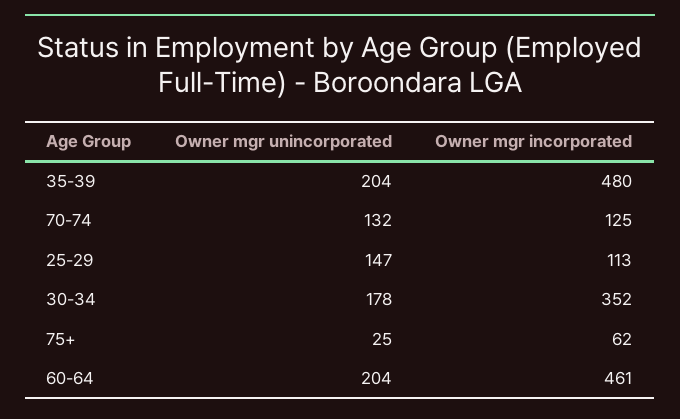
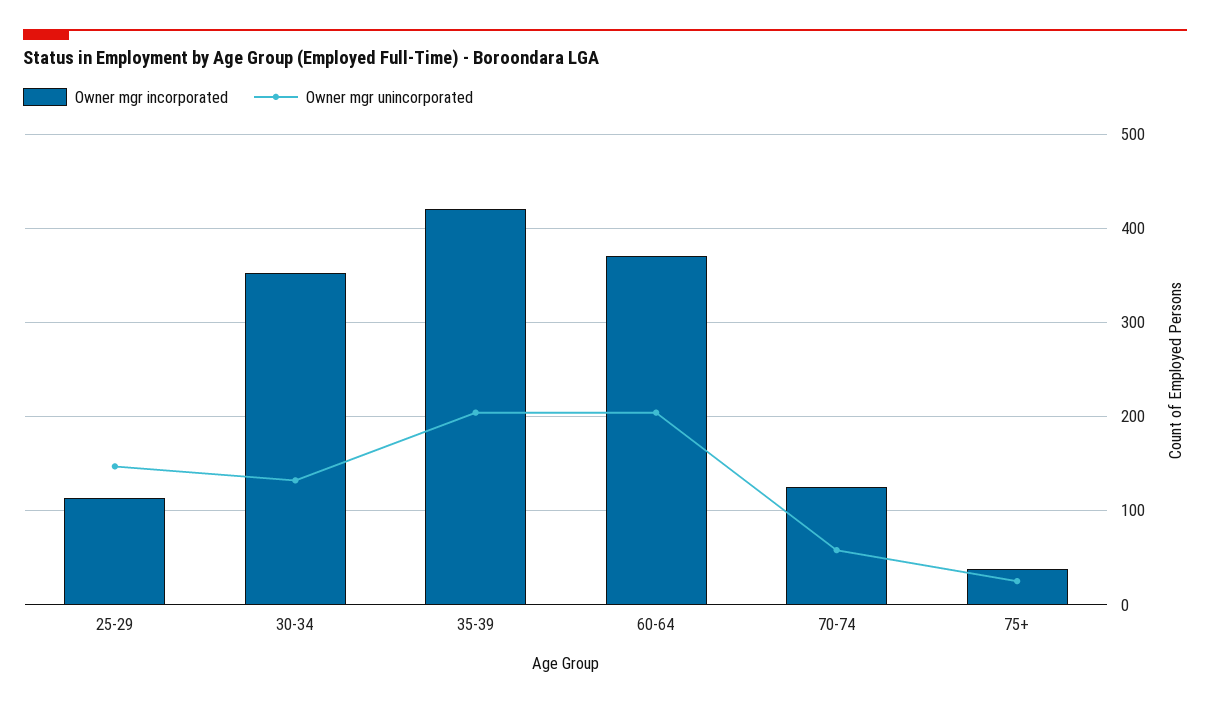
Owner mgr incorporated, 35-39: 480 -> 420
Owner mgr unincorporated, 70-74: 132 -> 60
Owner mgr unincorporated, 30-34: 178 -> 130
Owner mgr incorporated, 75+: 62 -> 40
Owner mgr incorporated, 60-64: 461 -> 370

